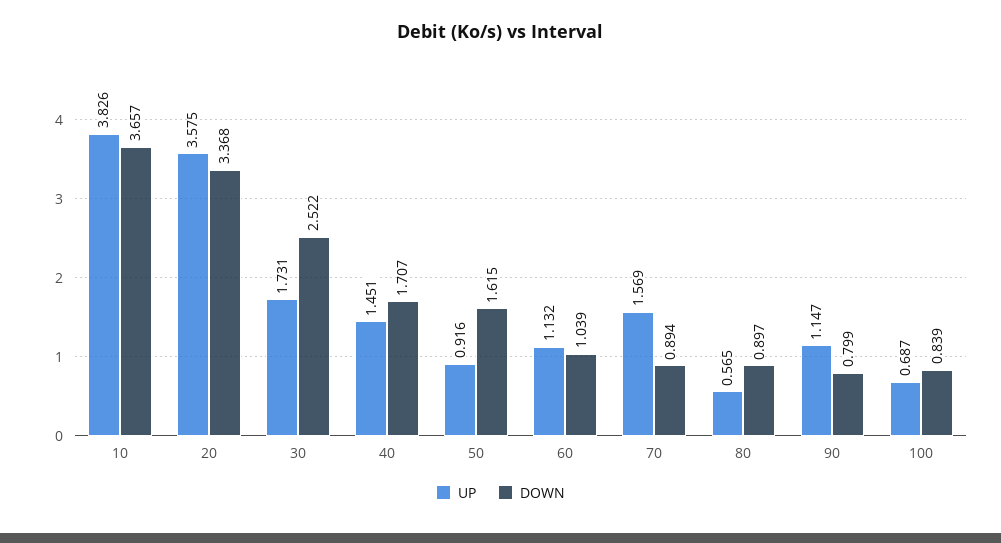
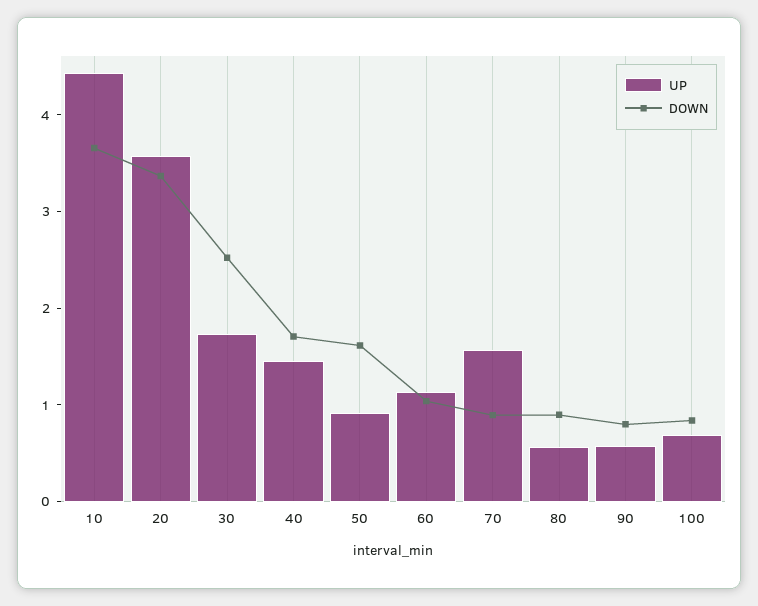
UP, 10: 3.826 -> 4.4
UP, 90: 1.147 -> 0.6

